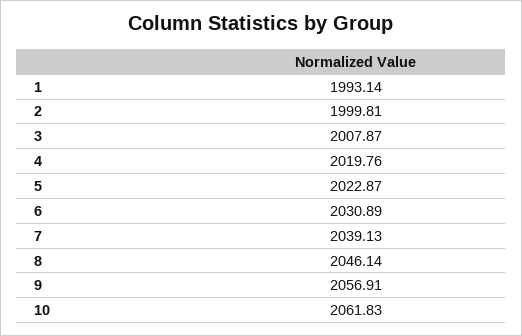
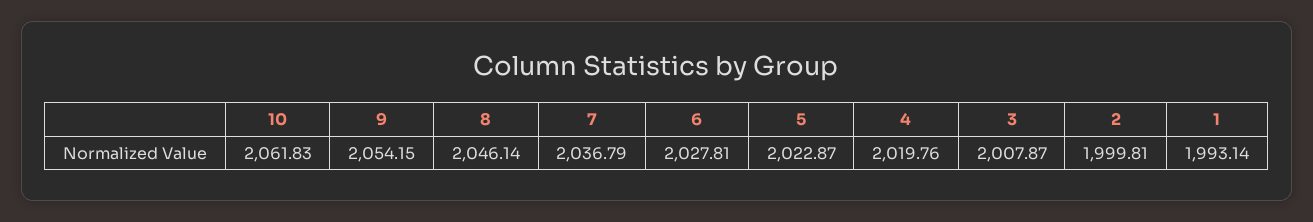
6: 2030.89 -> 2027.81
7: 2039.13 -> 2036.79
9: 2056.91 -> 2054.15

